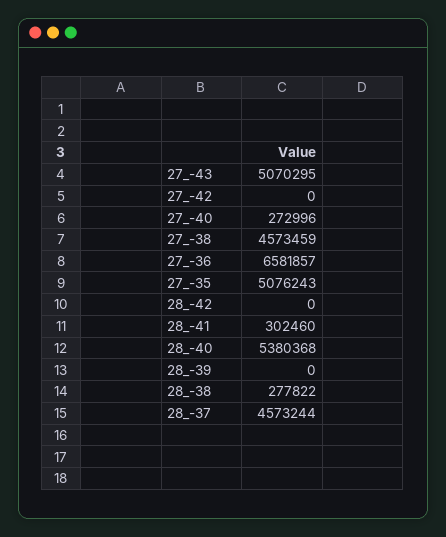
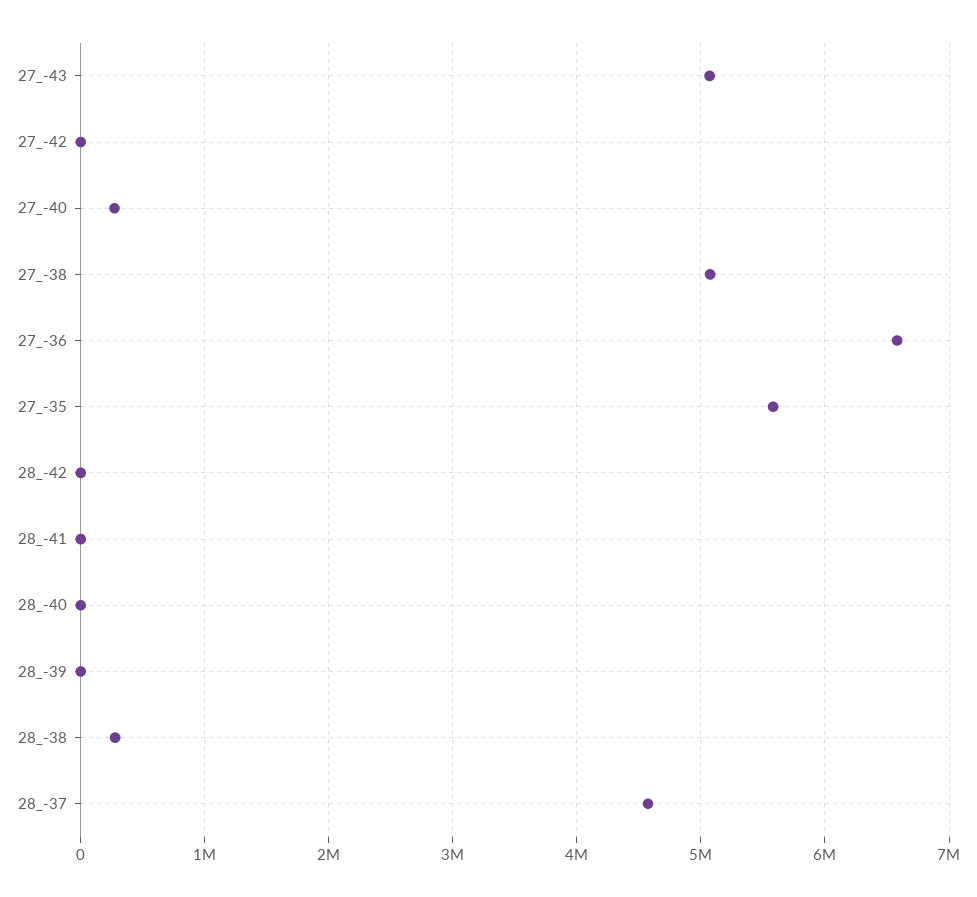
27_-38: 4573459 -> 5100000
27_-35: 5076243 -> 5600000
28_-41: 302460 -> 0
28_-40: 5380368 -> 0

